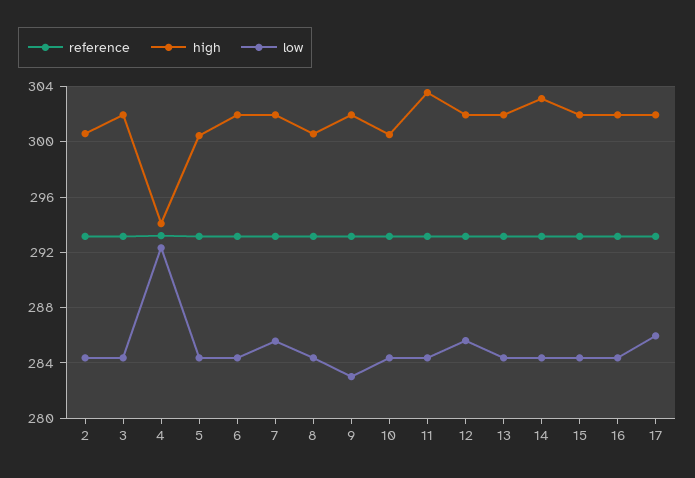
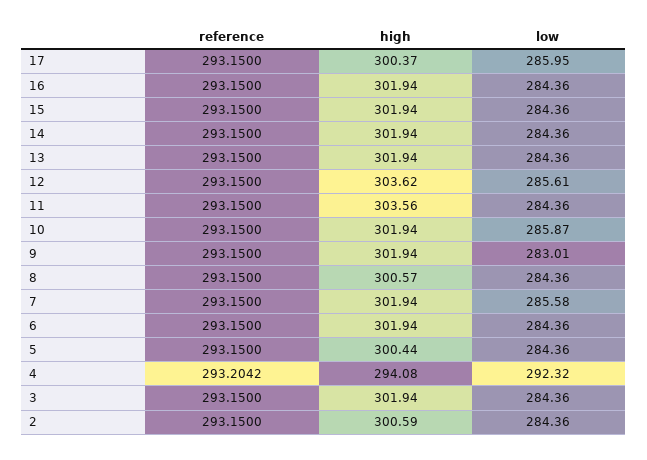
high, 10: 300.5 -> 301.94
low, 10: 284.5 -> 285.87
high, 12: 302 -> 303.62
high, 14: 303 -> 301.94
high, 17: 302 -> 300.37

